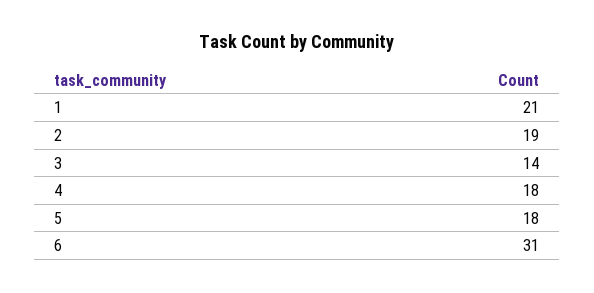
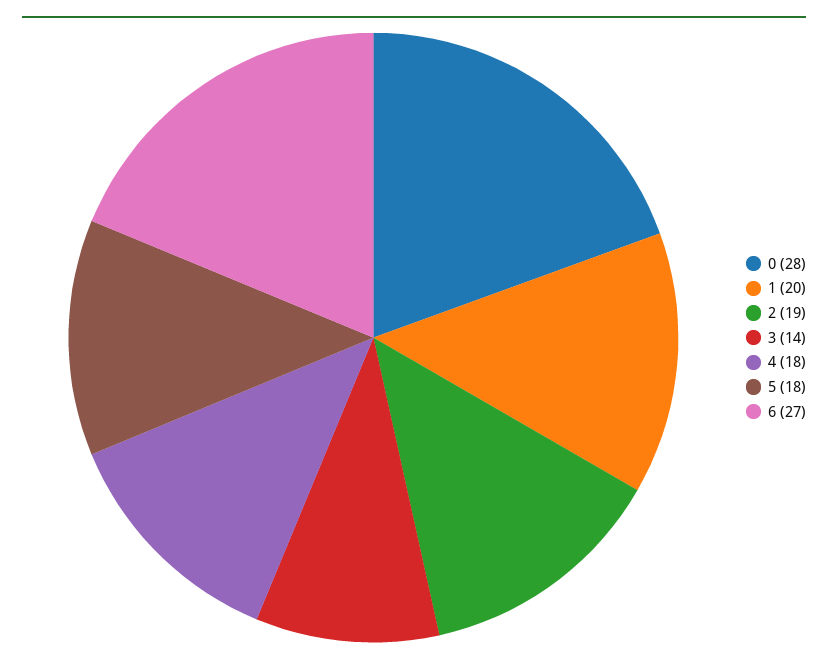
1: 21 -> 20
6: 31 -> 27
0: none -> 28

